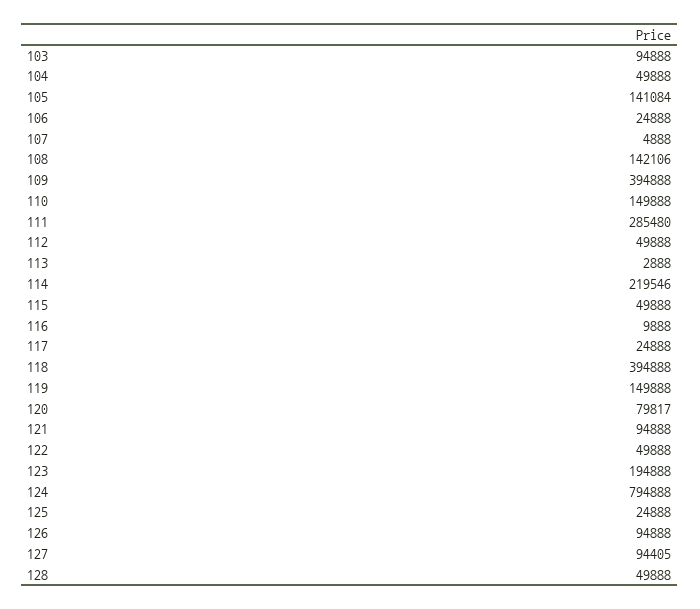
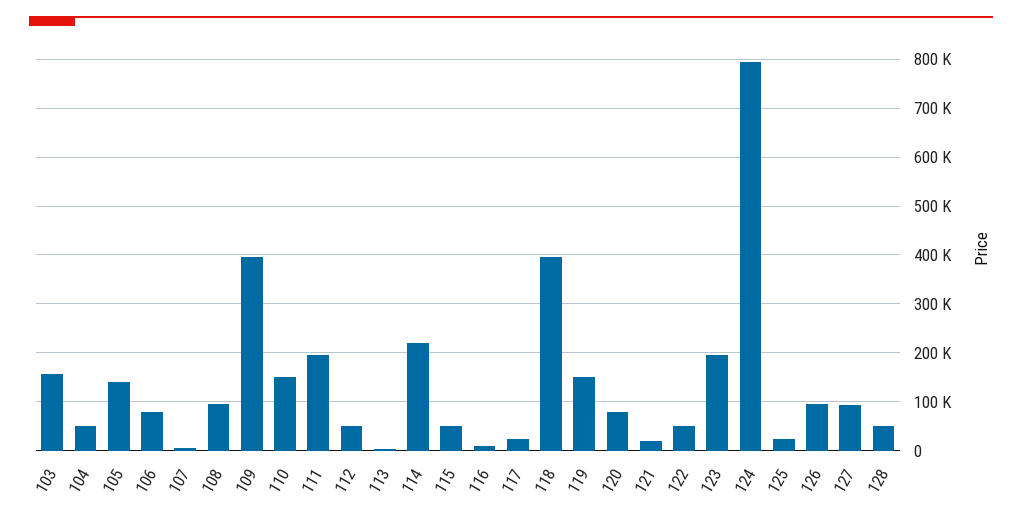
103: 94888 -> 160000
106: 24888 -> 80000
108: 142106 -> 100000
111: 285480 -> 200000
121: 94888 -> 20000

